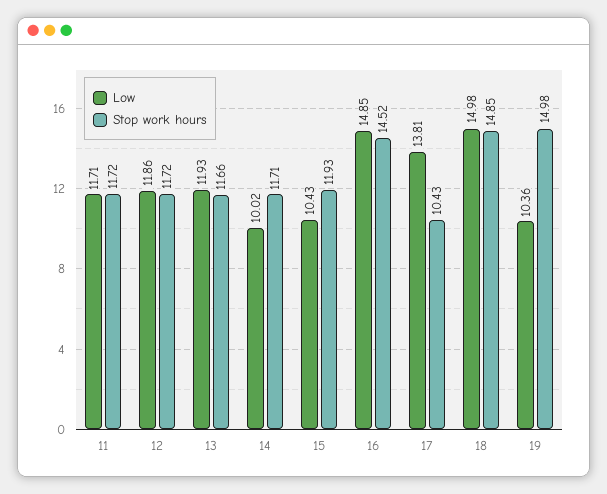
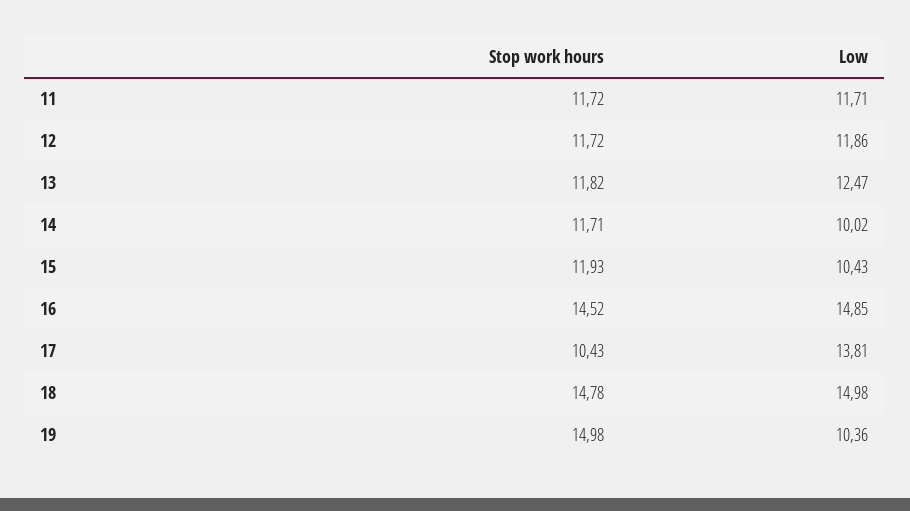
Low, 13: 11.93 -> 12.47
Stop work hours, 13: 11.66 -> 11.82
Stop work hours, 18: 14.85 -> 14.78

